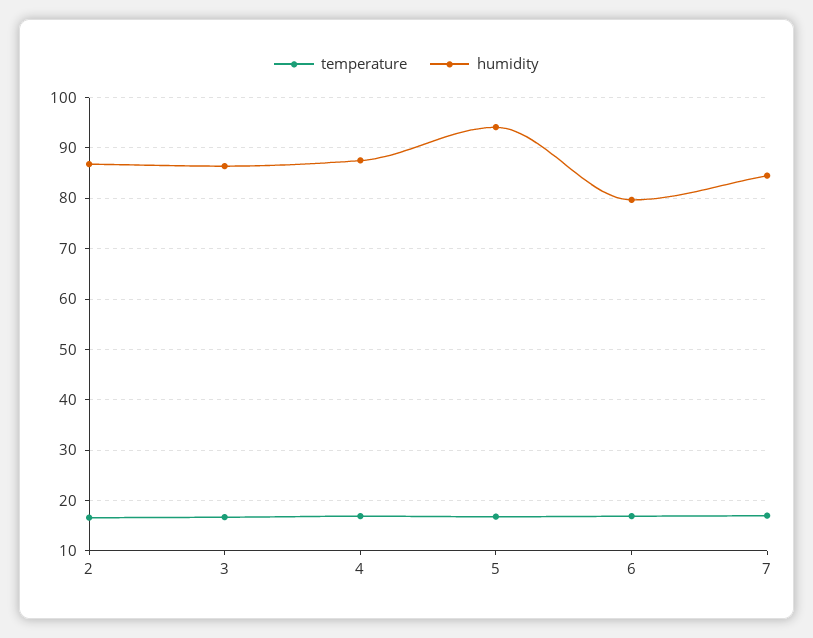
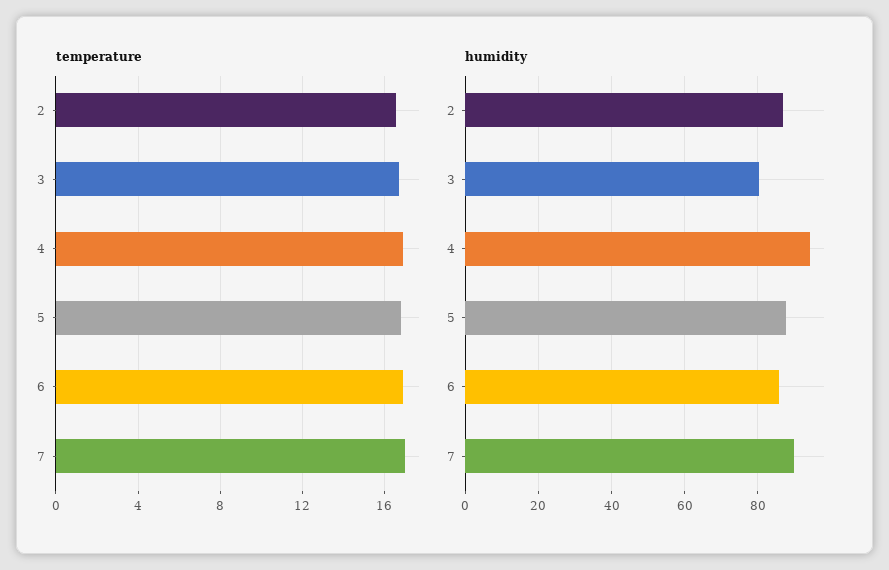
humidity, 3: 86 -> 80
humidity, 4: 88 -> 94
humidity, 5: 94 -> 88
humidity, 6: 80 -> 86
humidity, 7: 84 -> 90

